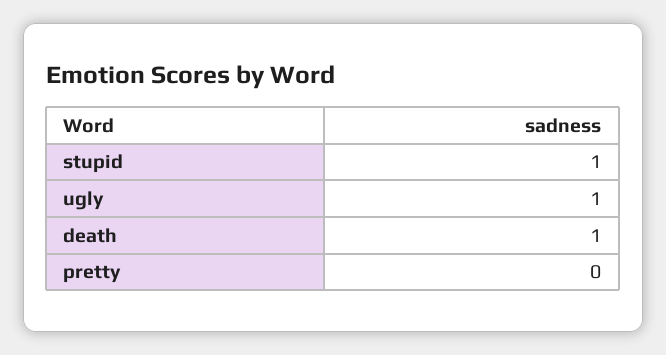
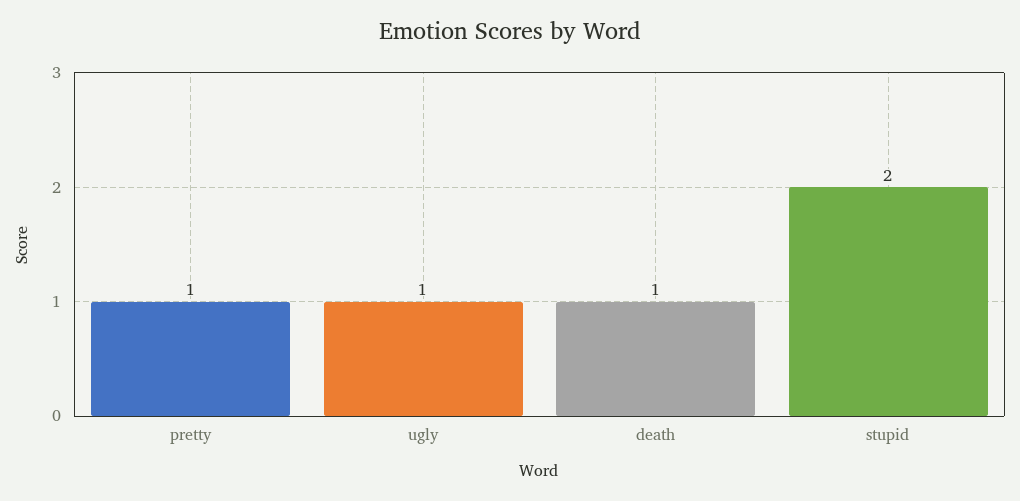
stupid: 1 -> 2
pretty: 0 -> 1

